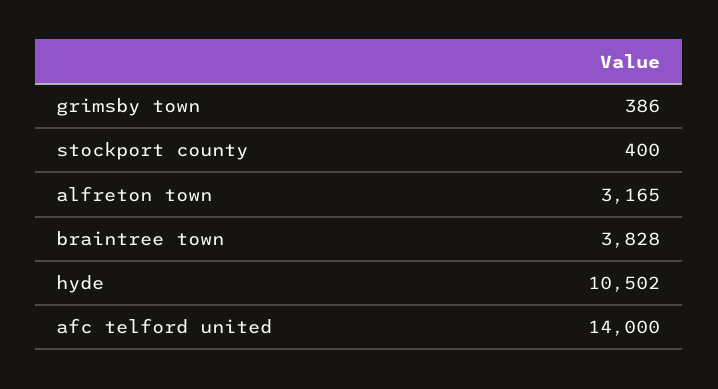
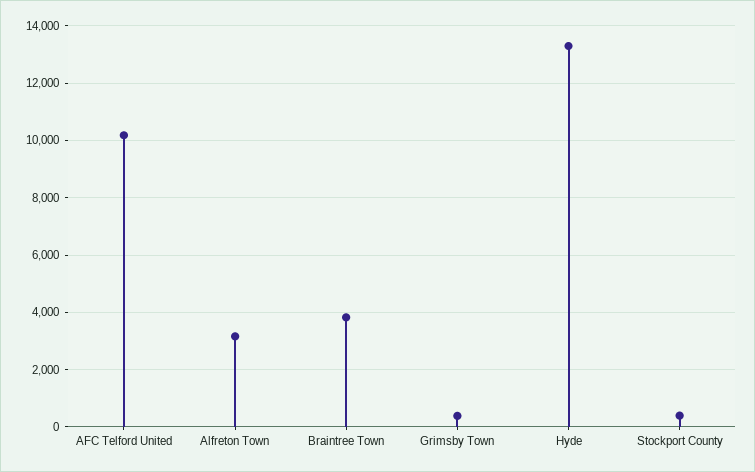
hyde: 10502 -> 13250
afc telford united: 14000 -> 10250

